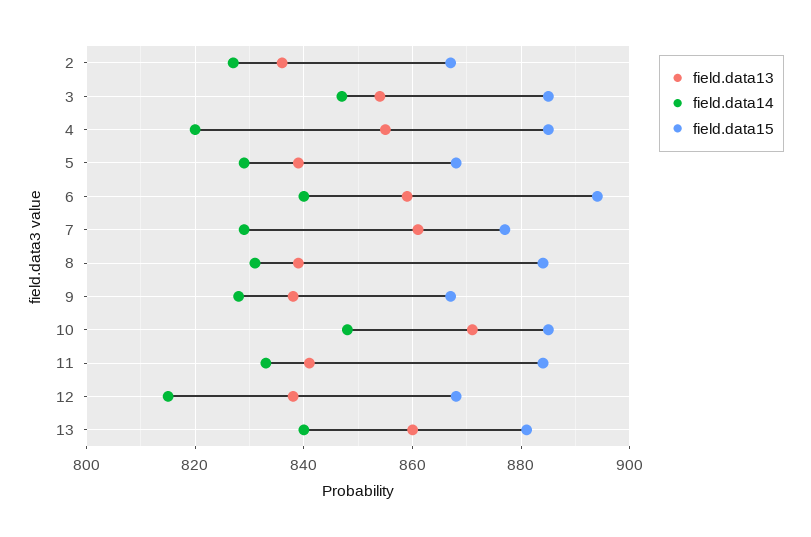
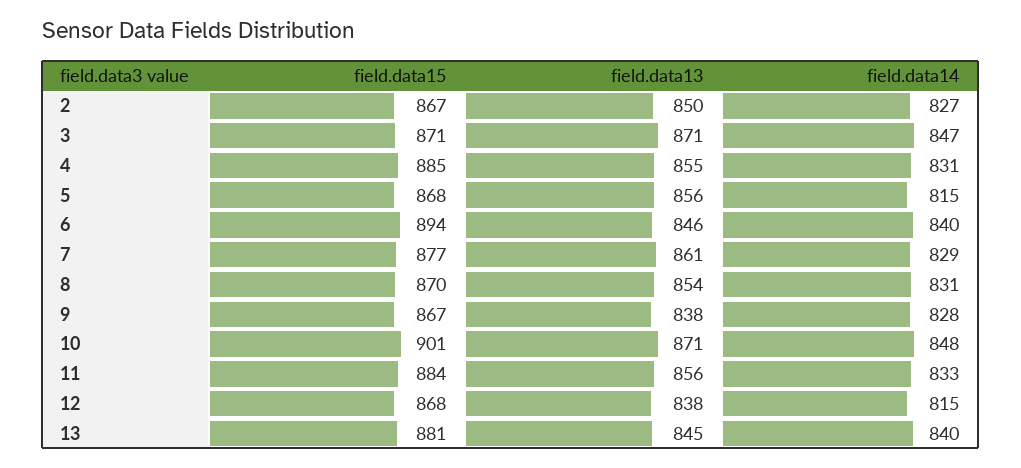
field.data13, 2: 835 -> 850
field.data13, 3: 855 -> 871
field.data15, 3: 885 -> 871
field.data14, 4: 820 -> 831
field.data13, 5: 840 -> 856
field.data14, 5: 830 -> 815
field.data13, 6: 860 -> 846
field.data13, 8: 840 -> 854
field.data15, 8: 885 -> 870
field.data15, 10: 885 -> 901
field.data13, 11: 840 -> 856
field.data13, 13: 860 -> 845

